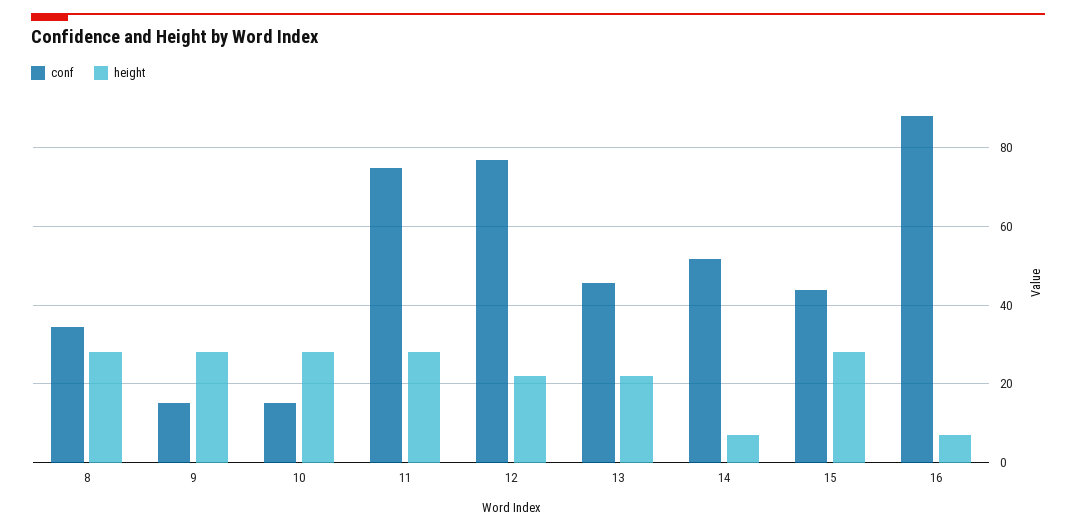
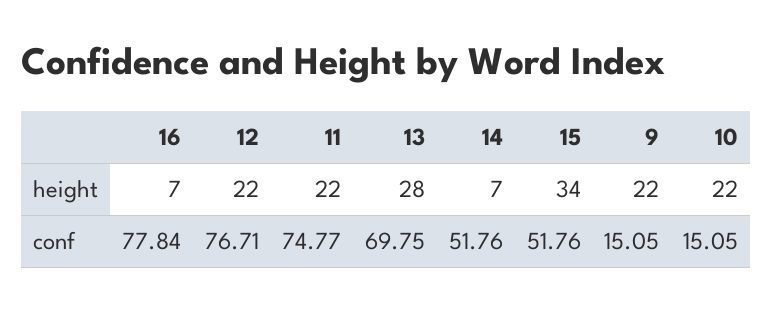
conf, 8: 34 -> none
height, 8: 28 -> none
height, 9: 28 -> 22
height, 10: 28 -> 22
height, 11: 28 -> 22
conf, 13: 46 -> 69.75
height, 13: 22 -> 28
conf, 15: 44 -> 51.76
height, 15: 28 -> 34
conf, 16: 88 -> 77.84

